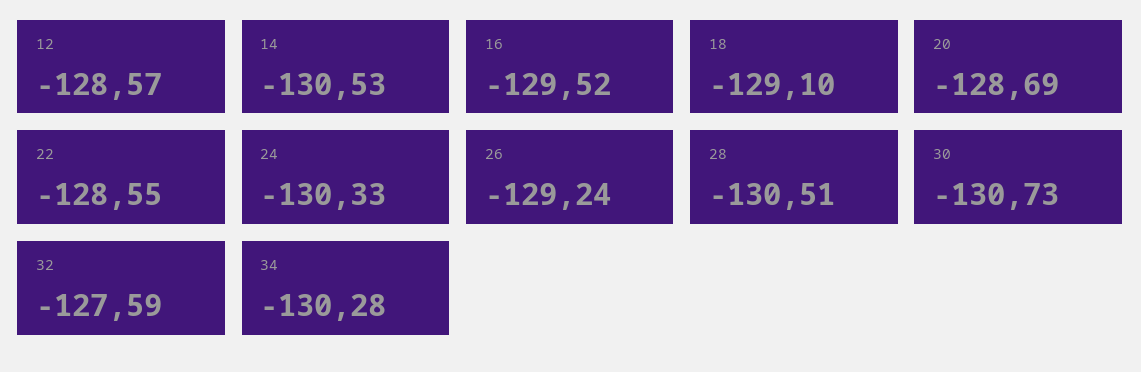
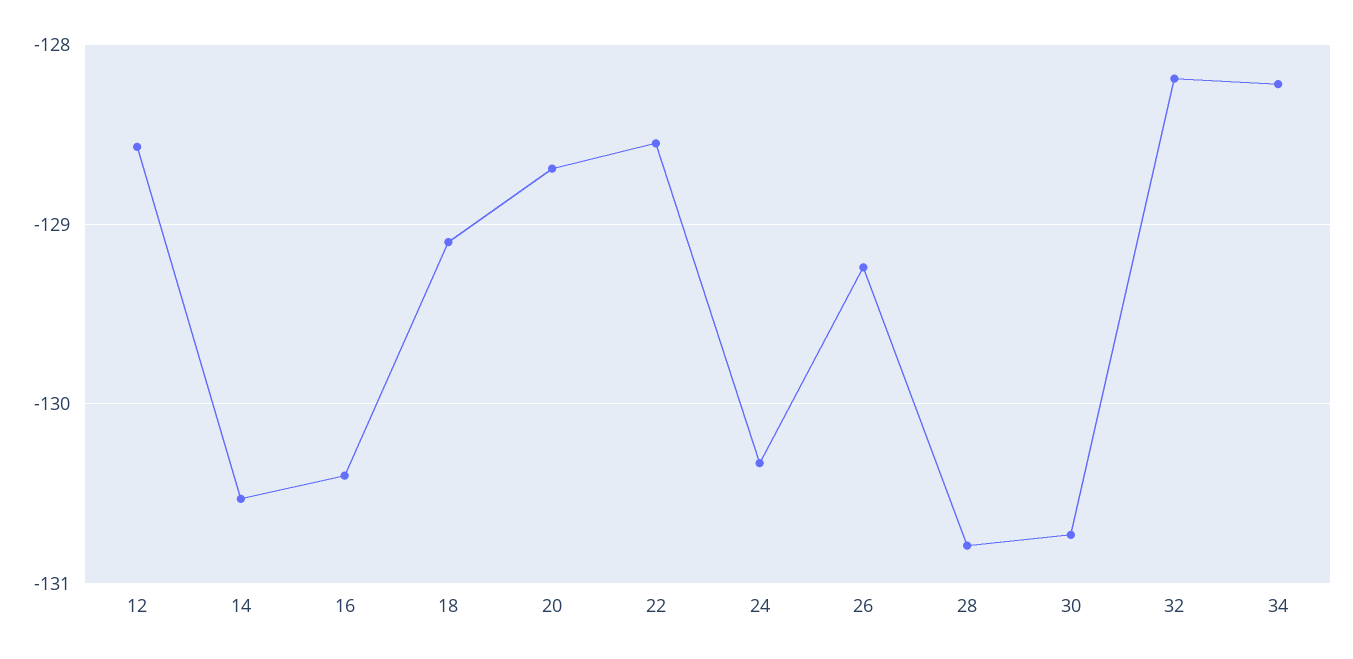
16: -129.52 -> -130.4
28: -130.51 -> -130.8
32: -127.59 -> -128.2
34: -130.28 -> -128.2

